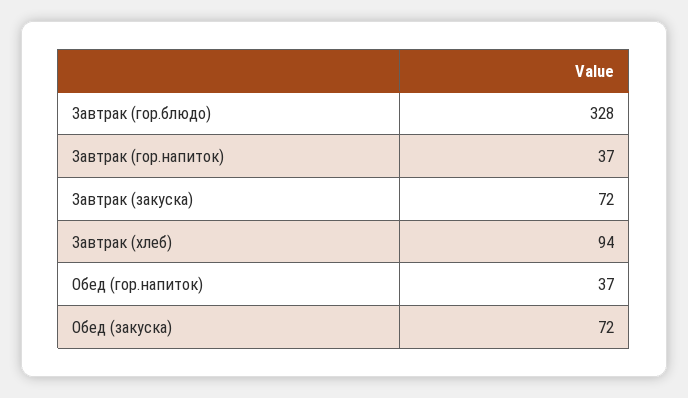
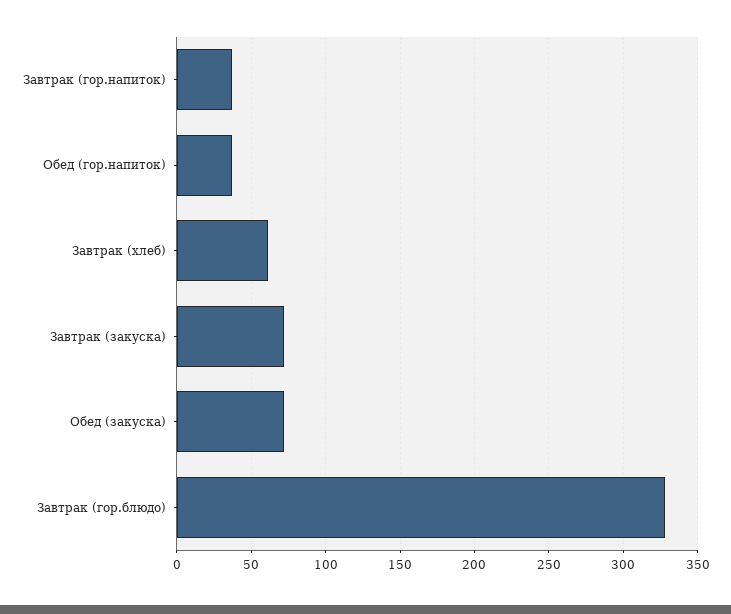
Завтрак (хлеб): 94 -> 60

